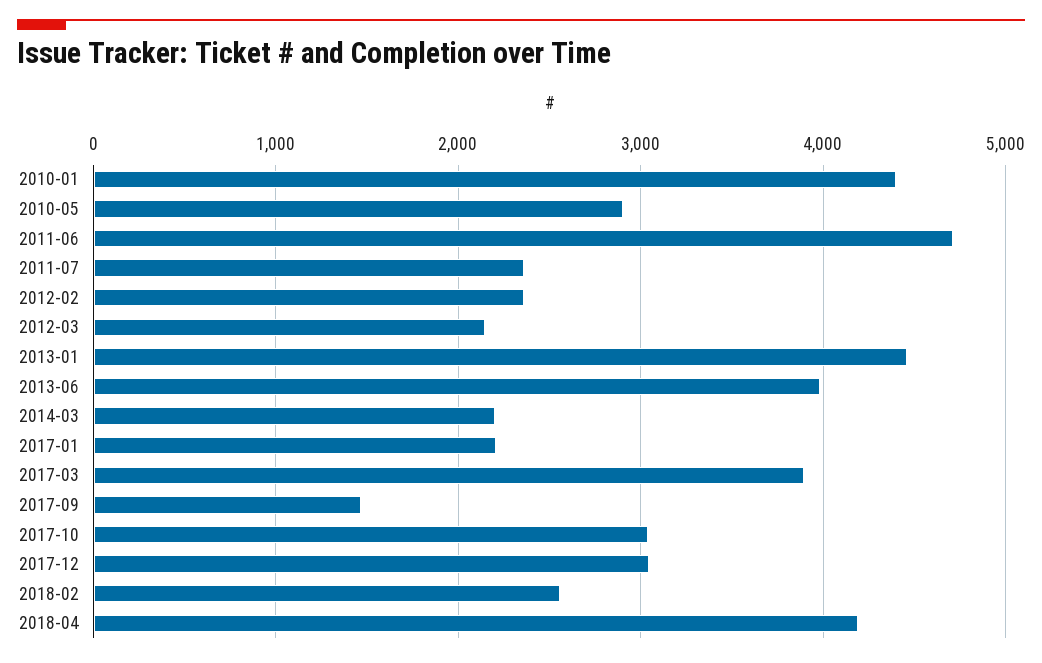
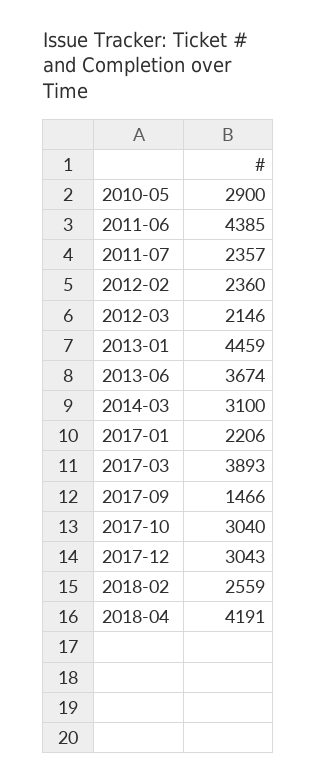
2010-01: 4400 -> none
2011-06: 4700 -> 4385
2013-06: 4000 -> 3674
2014-03: 2200 -> 3100

